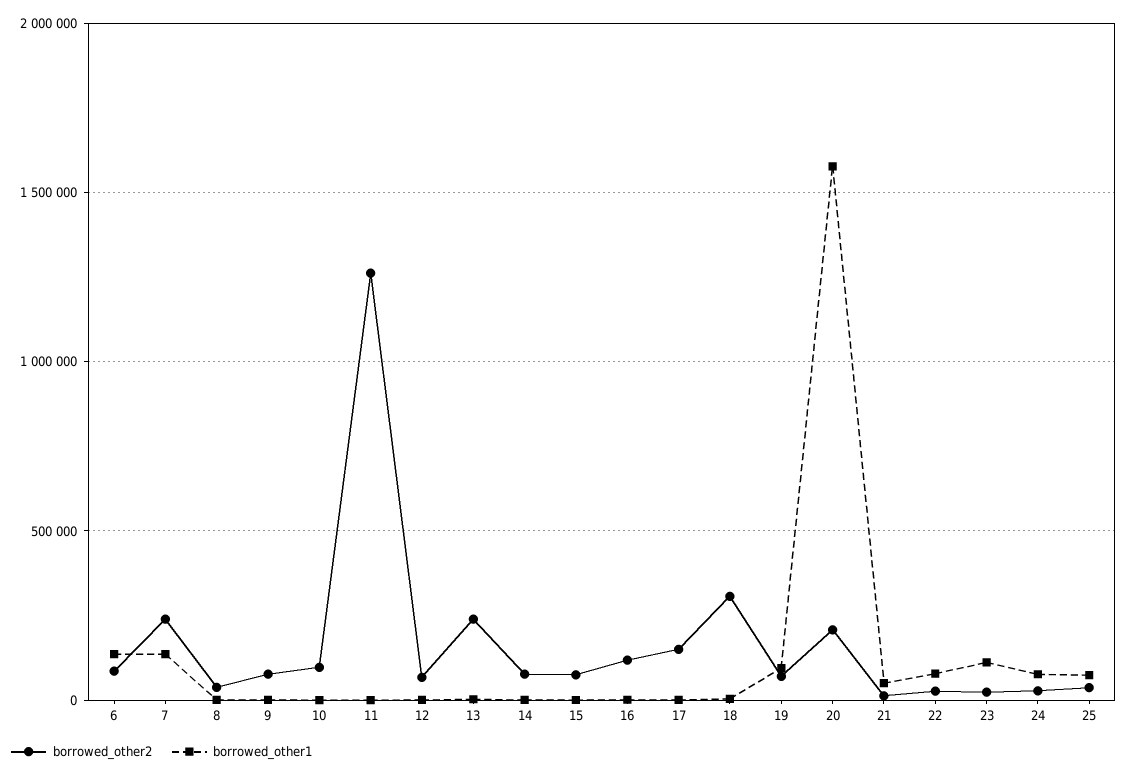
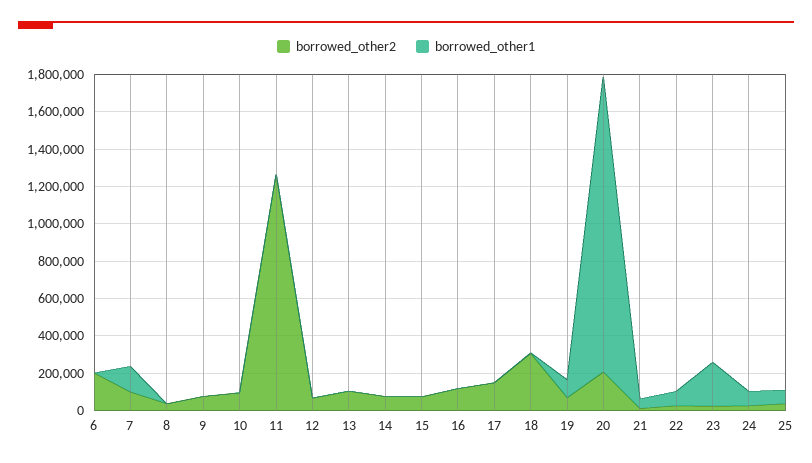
borrowed_other2, 6: 100000 -> 200000
borrowed_other1, 6: 150000 -> 0
borrowed_other2, 7: 250000 -> 100000
borrowed_other2, 13: 250000 -> 100000
borrowed_other1, 23: 100000 -> 250000

